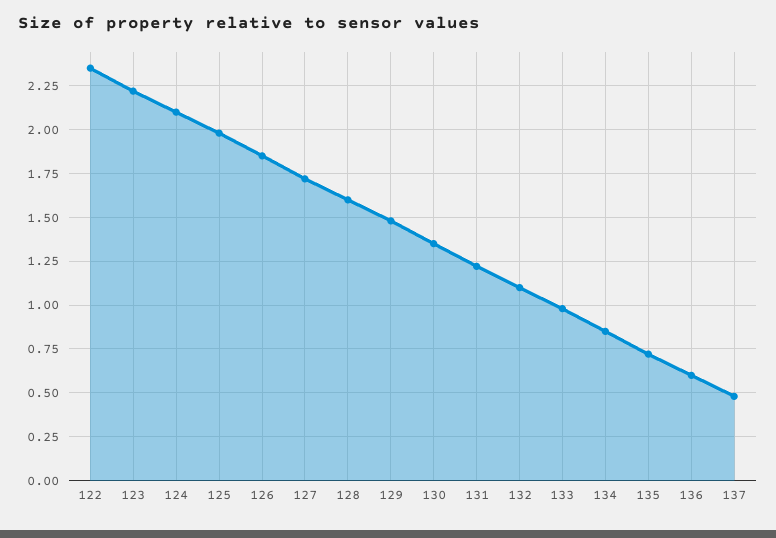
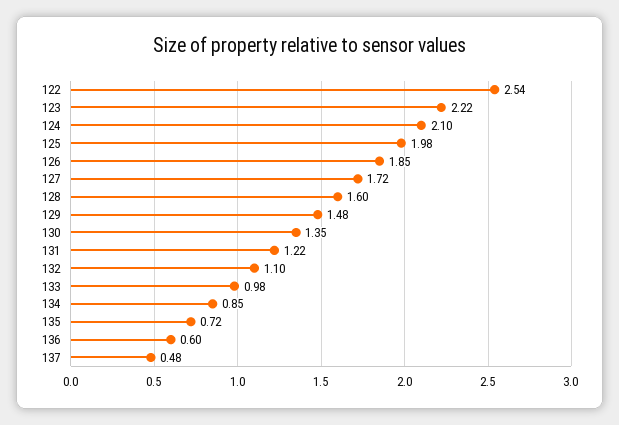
122: 2.35 -> 2.54

